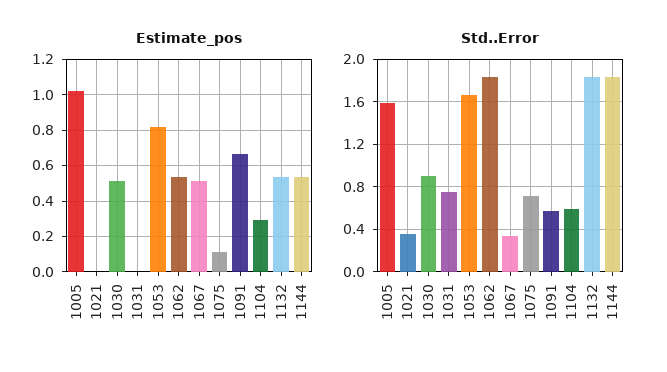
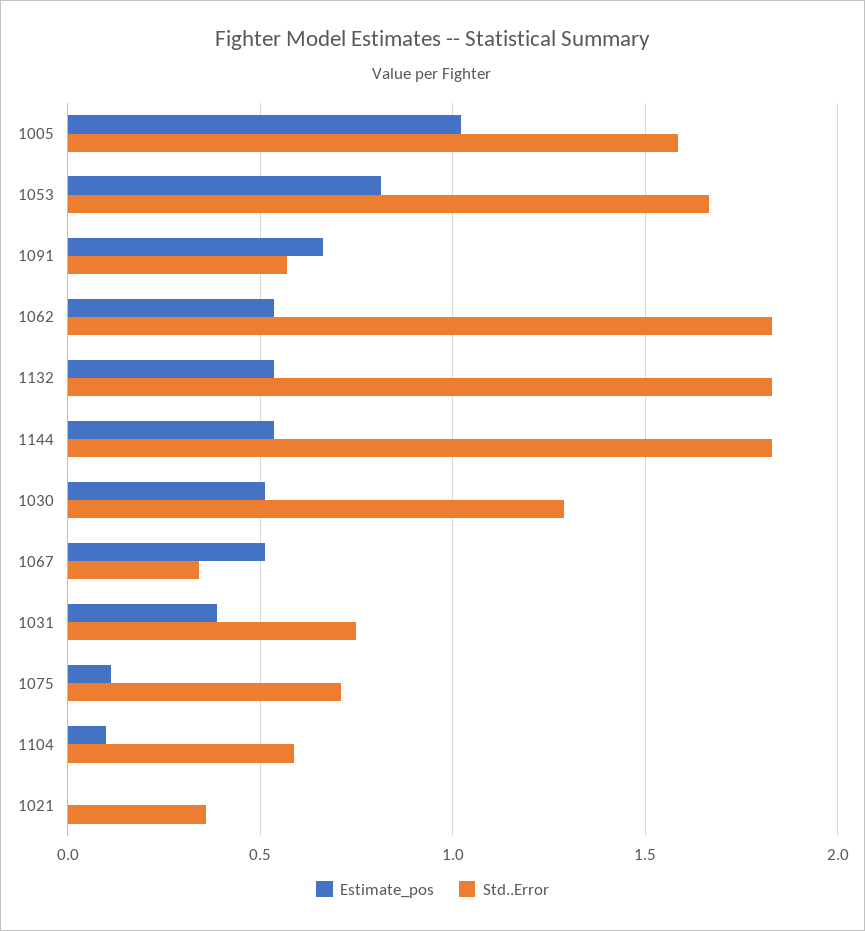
Estimate_pos, 1031: 0 -> 0.4
Estimate_pos, 1104: 0.3 -> 0.1
Std..Error, 1030: 0.9 -> 1.3

